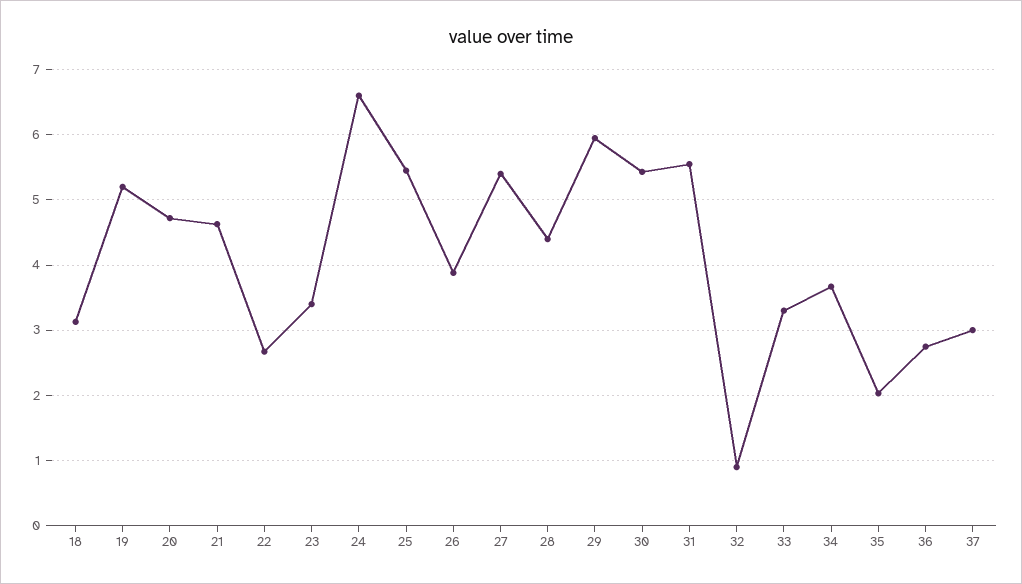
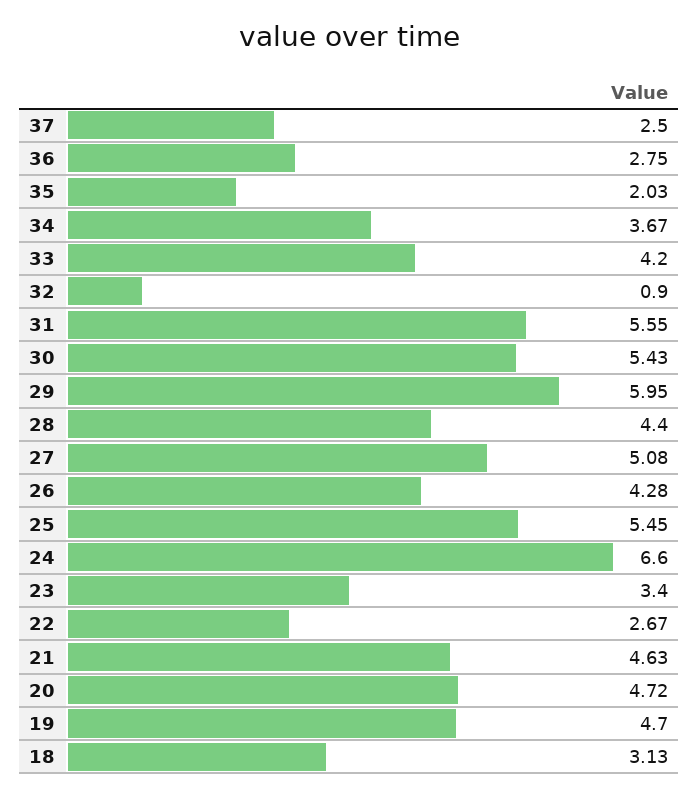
19: 5.2 -> 4.7
26: 3.9 -> 4.28
27: 5.4 -> 5.08
33: 3.3 -> 4.2
37: 3 -> 2.5

